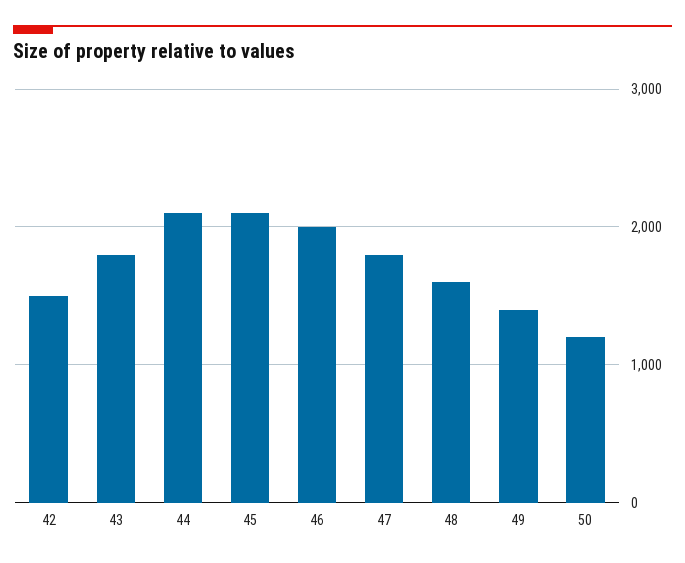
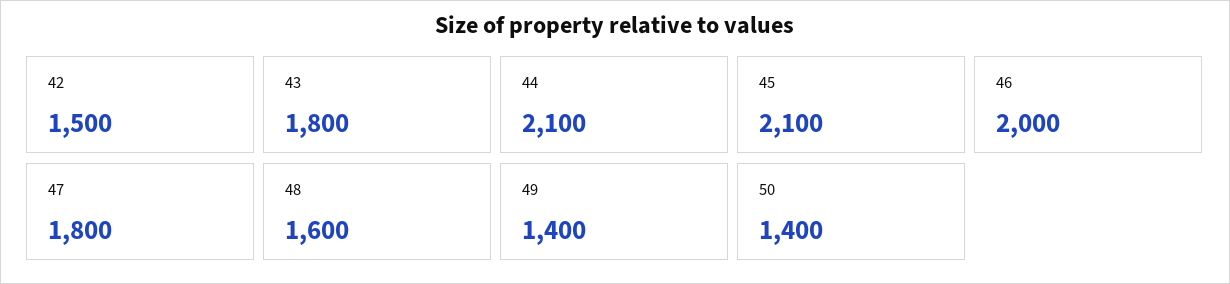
50: 1200 -> 1400

